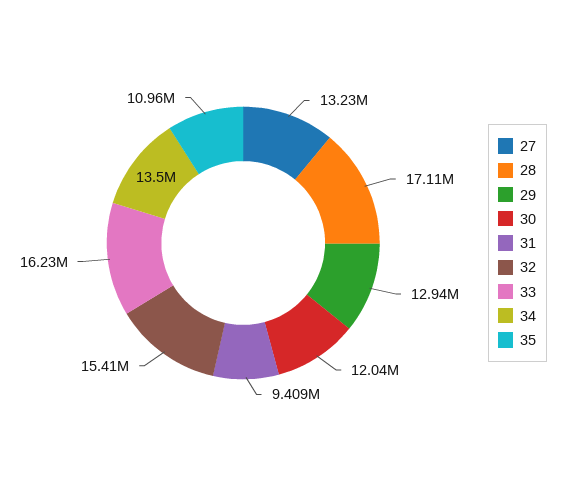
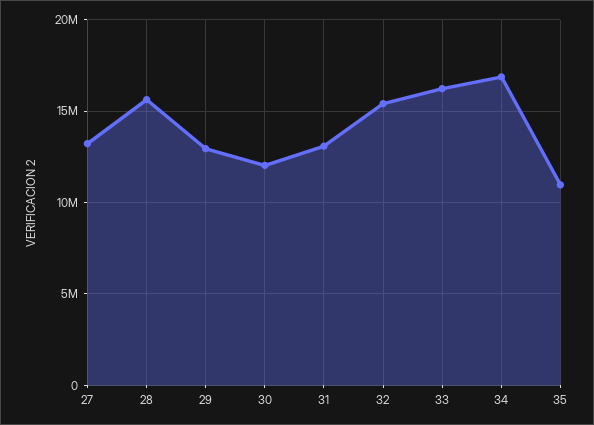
28: 17110000 -> 15500000
31: 9409000 -> 13000000
34: 13500000 -> 17000000

